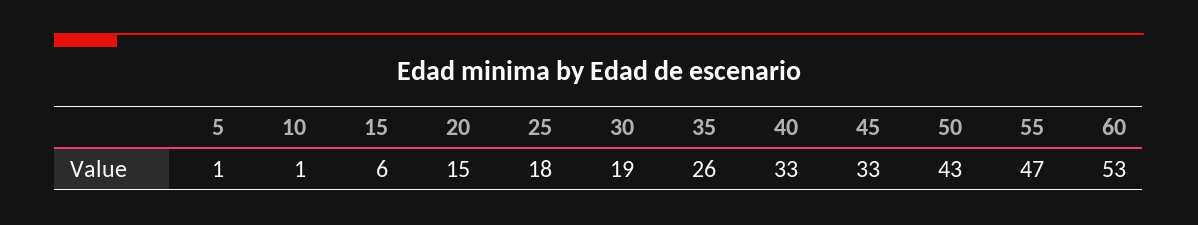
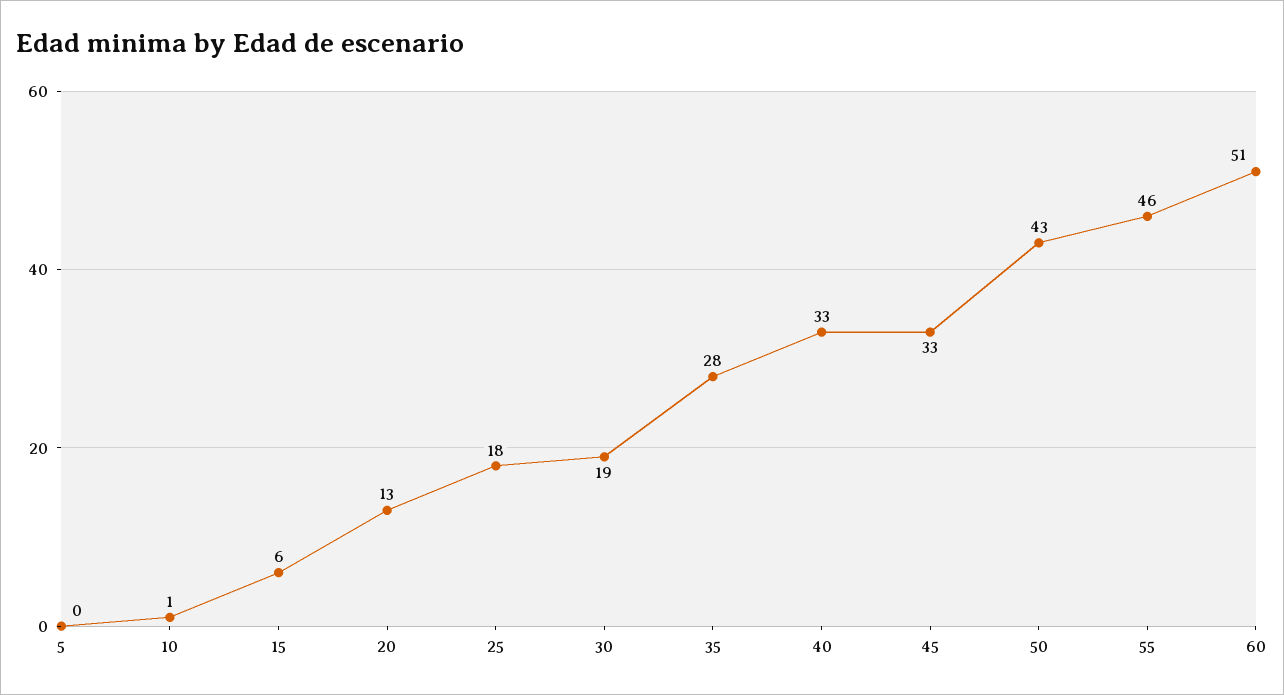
5: 1 -> 0
20: 15 -> 13
35: 26 -> 28
55: 47 -> 46
60: 53 -> 51

